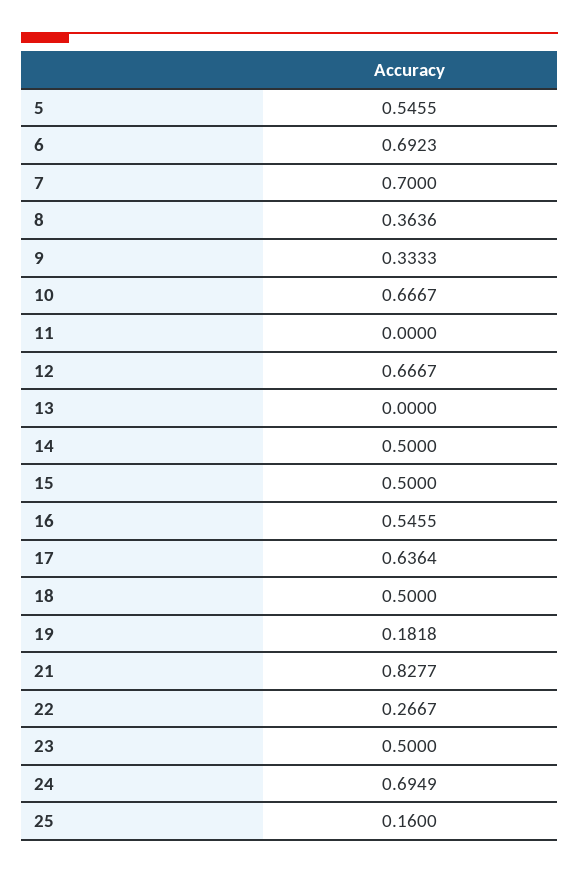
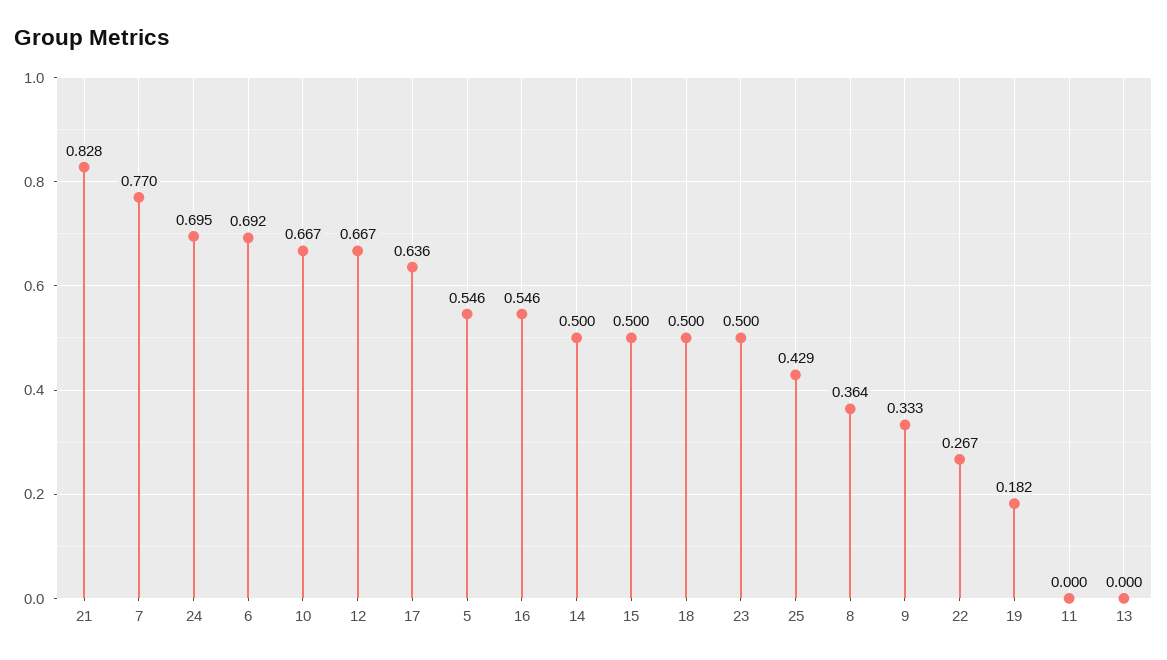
7: 0.7 -> 0.77
25: 0.16 -> 0.429

